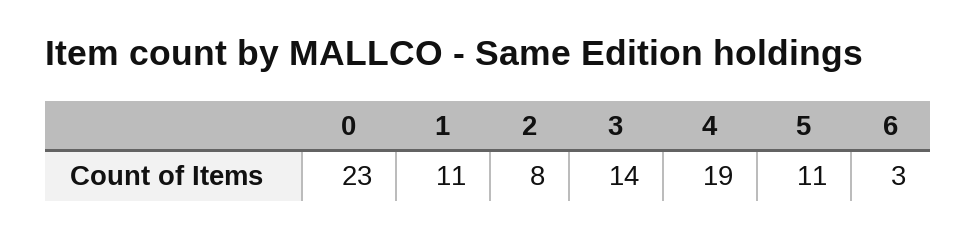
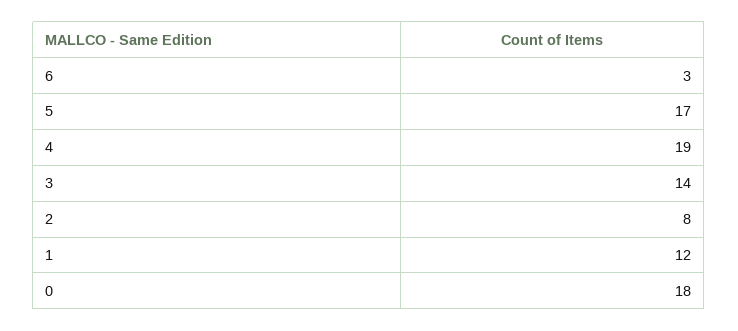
0: 23 -> 18
1: 11 -> 12
5: 11 -> 17

